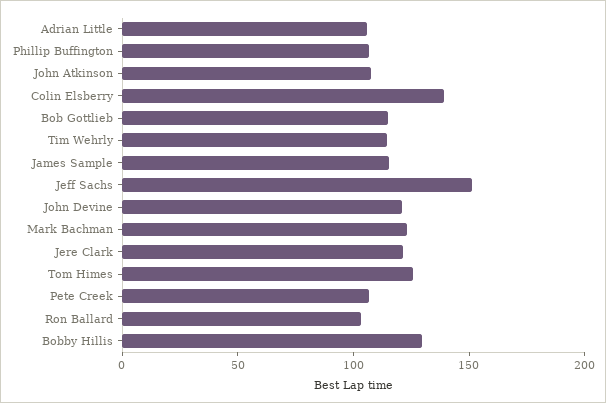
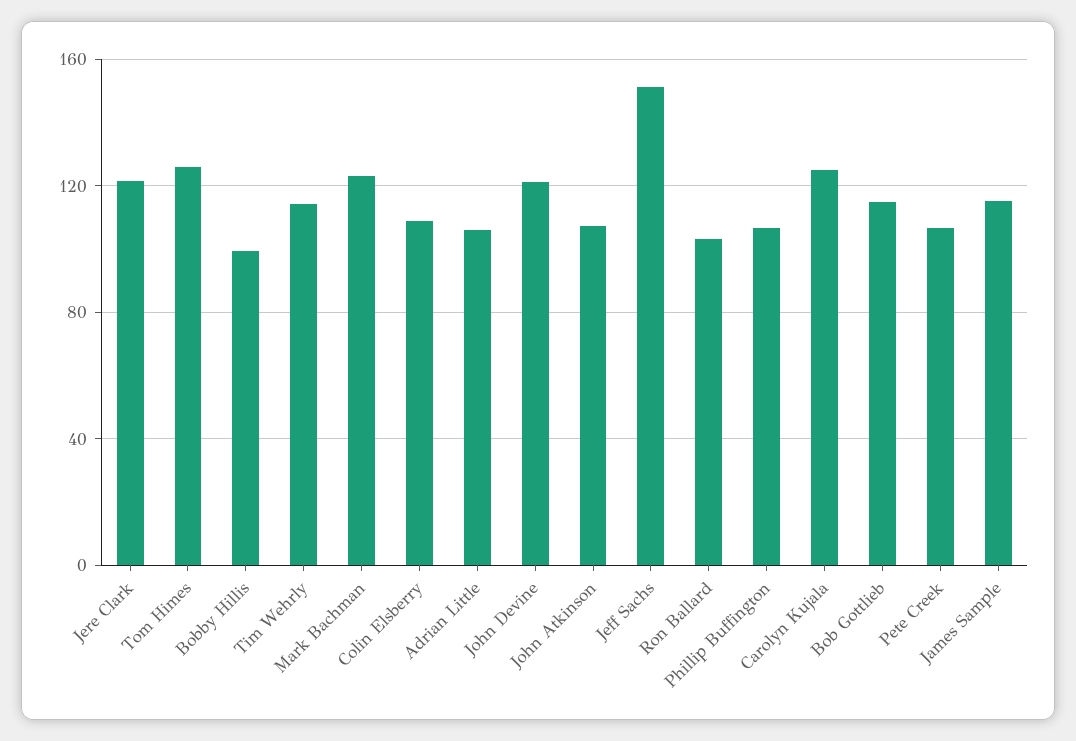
Colin Elsberry: 140 -> 110
Bobby Hillis: 130 -> 100
Carolyn Kujala: none -> 125

